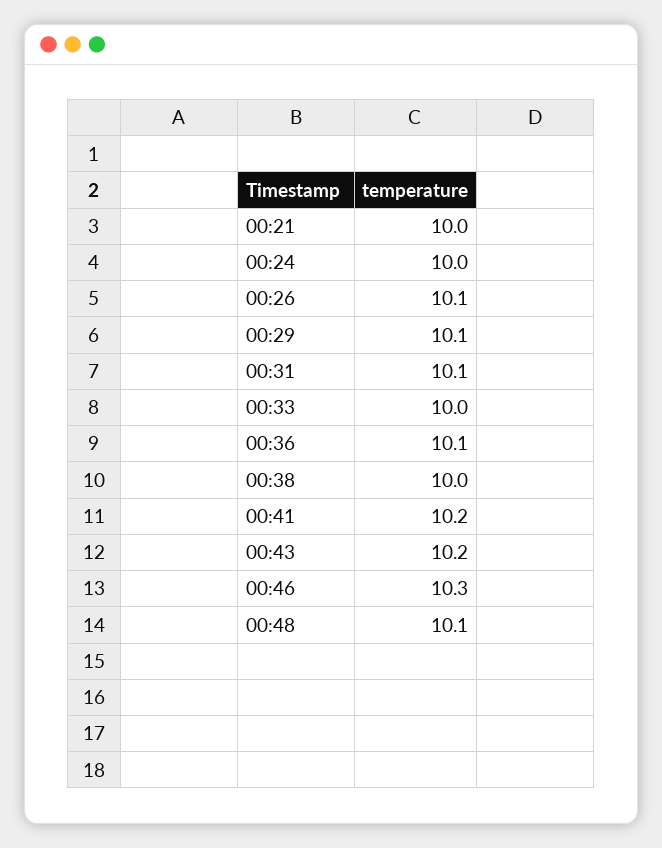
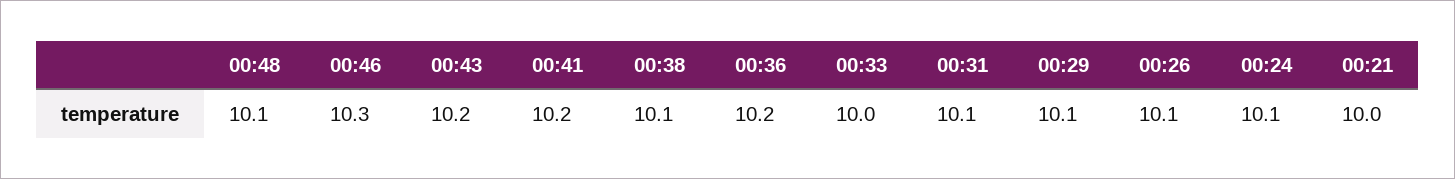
00:24: 10 -> 10.1
00:36: 10.1 -> 10.2
00:38: 10 -> 10.1

